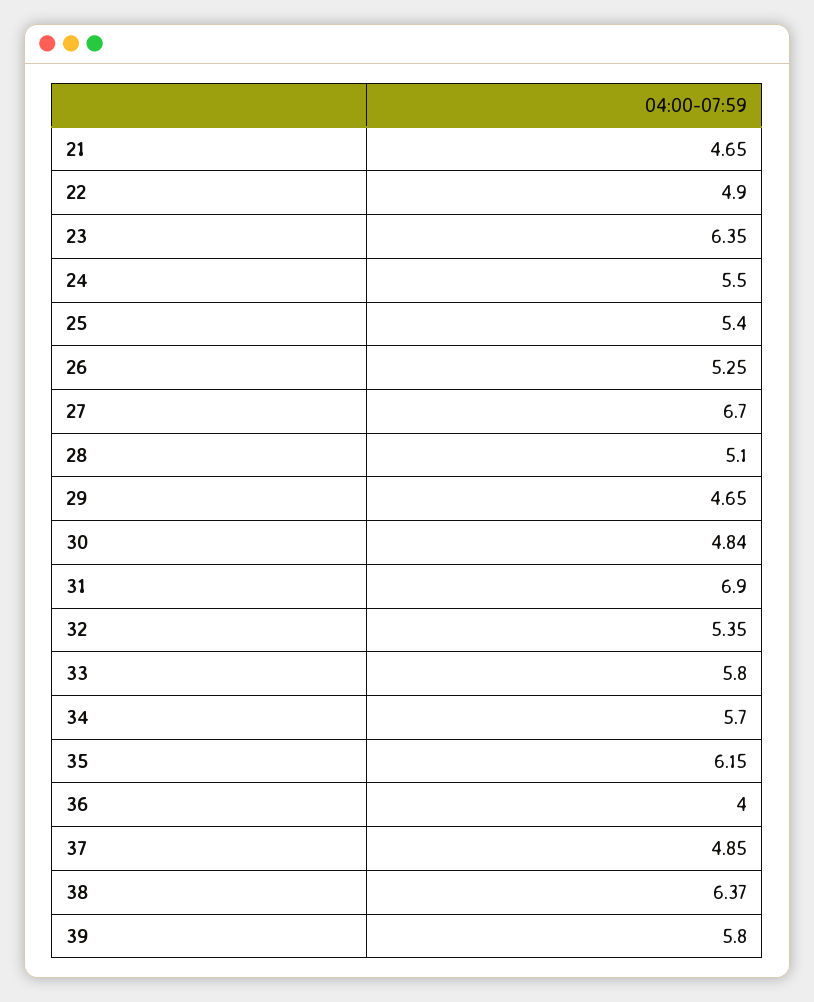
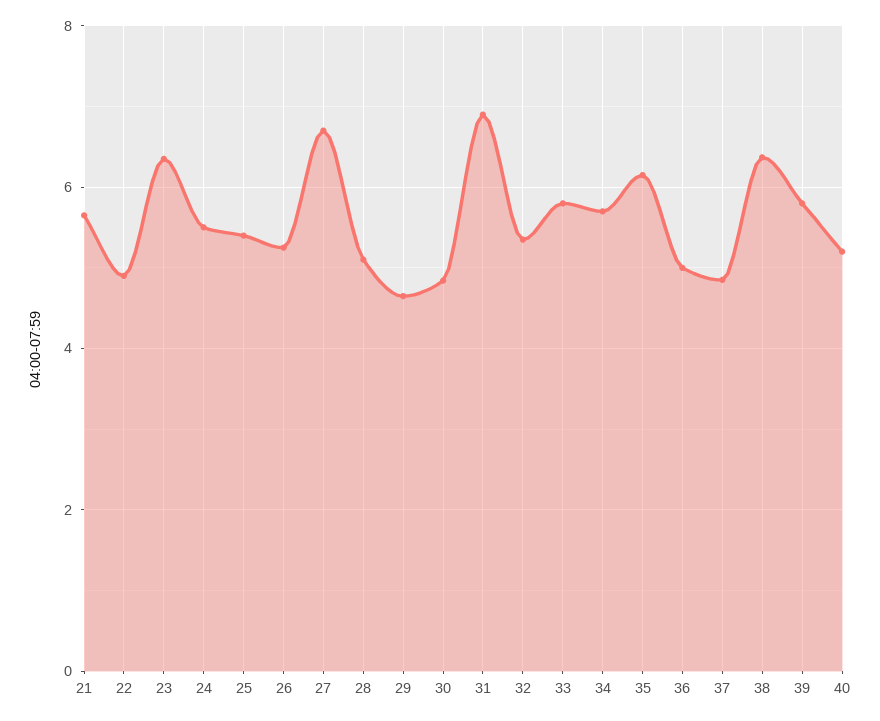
21: 4.65 -> 5.6
36: 4 -> 5
40: none -> 5.2

